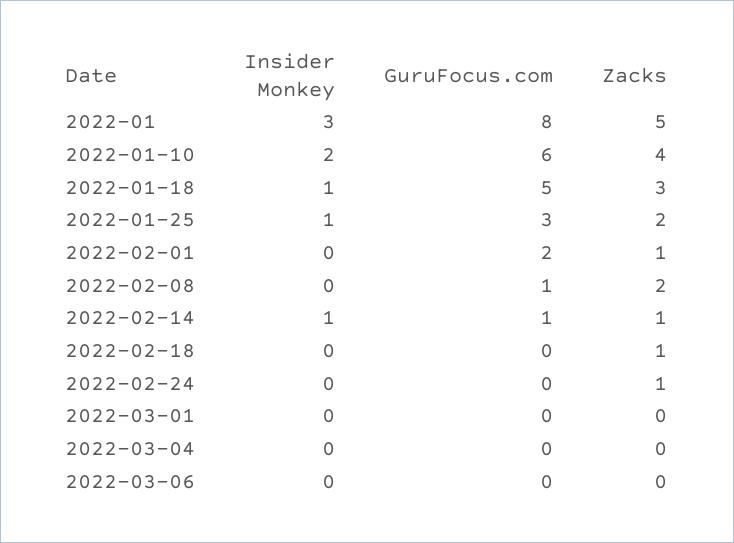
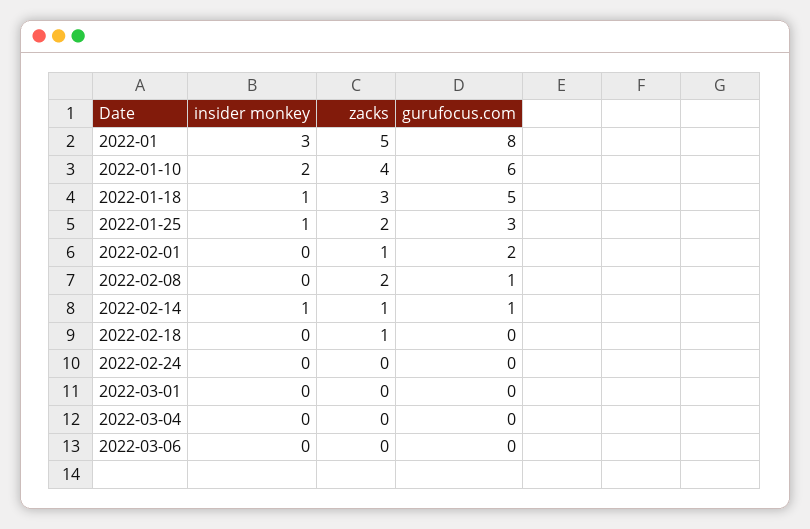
Zacks, 2022-02-24: 1 -> 0

